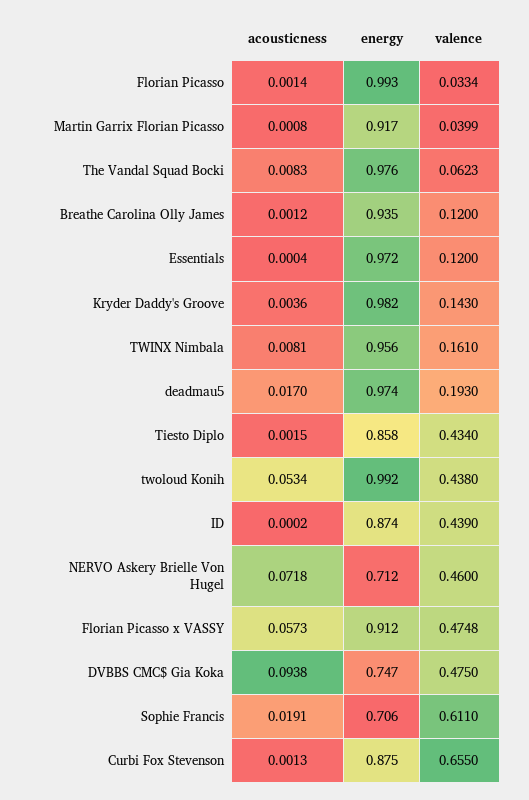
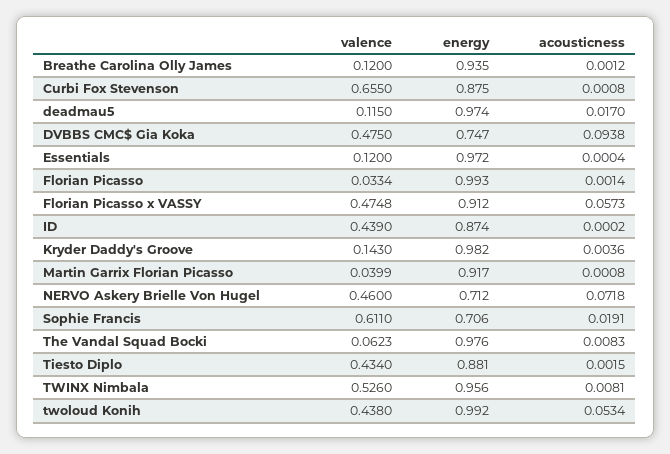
valence, TWINX Nimbala: 0.161 -> 0.526
valence, deadmau5: 0.193 -> 0.115
energy, Tiesto Diplo: 0.858 -> 0.881
acousticness, Curbi Fox Stevenson: 0.0013 -> 0.0008

